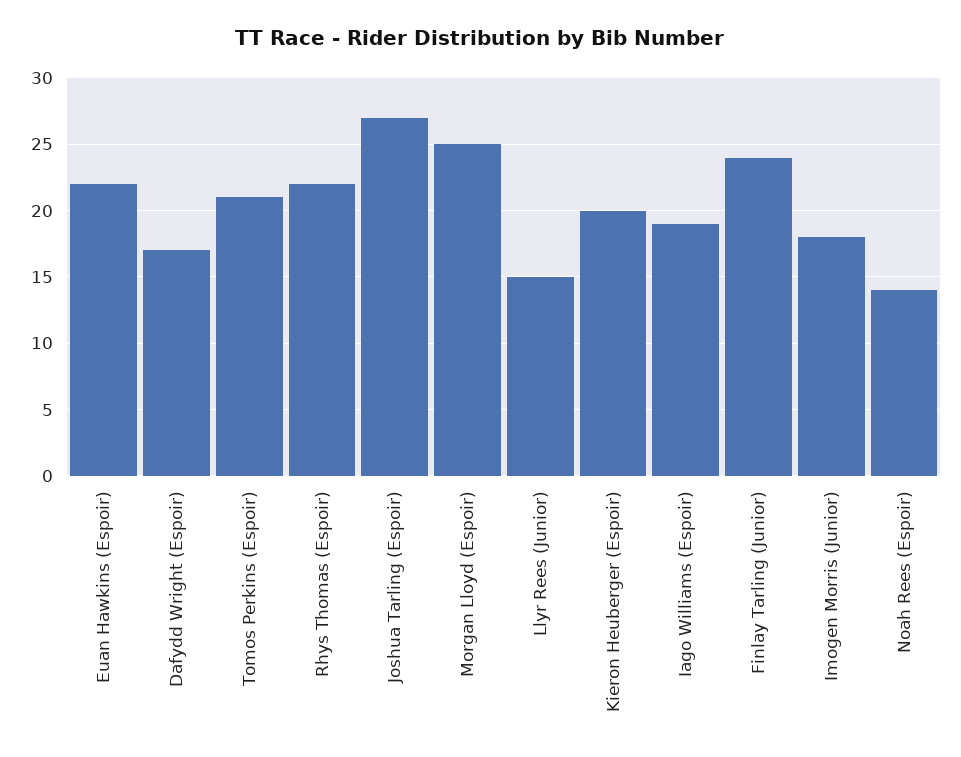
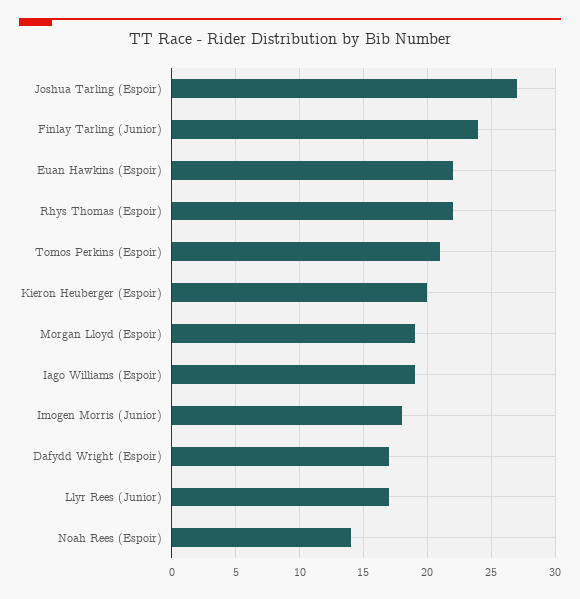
Morgan Lloyd (Espoir): 25 -> 19
Llyr Rees (Junior): 15 -> 17

